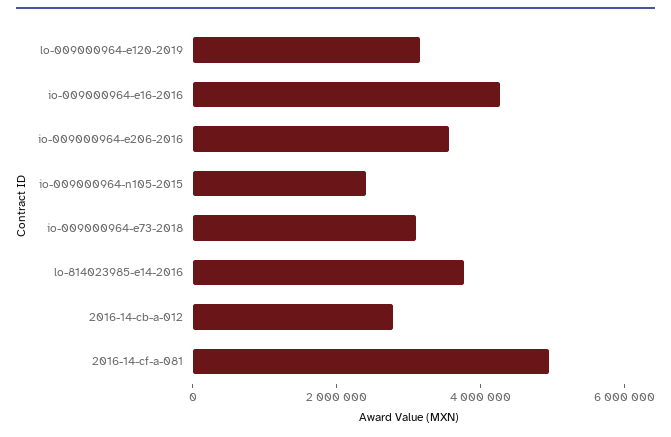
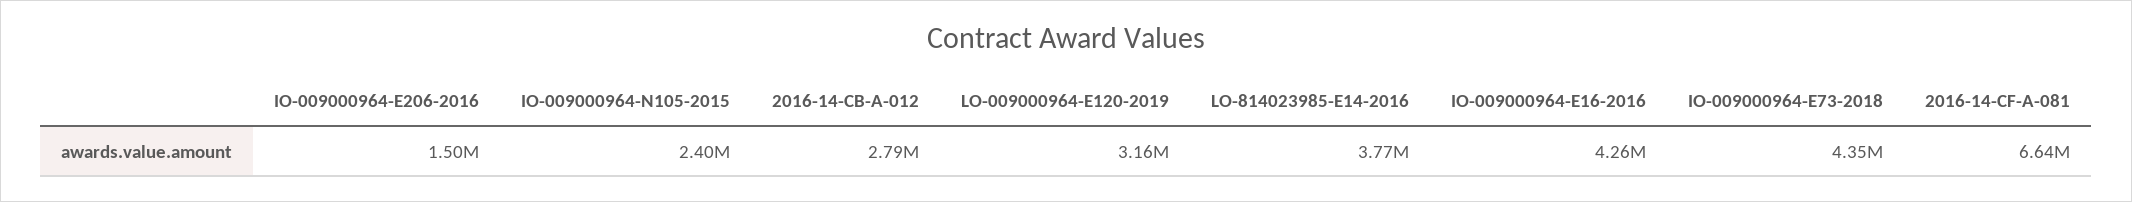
io-009000964-e206-2016: 3500000 -> 1500000
io-009000964-e73-2018: 3000000 -> 4350000
2016-14-cf-a-081: 5000000 -> 6640000

